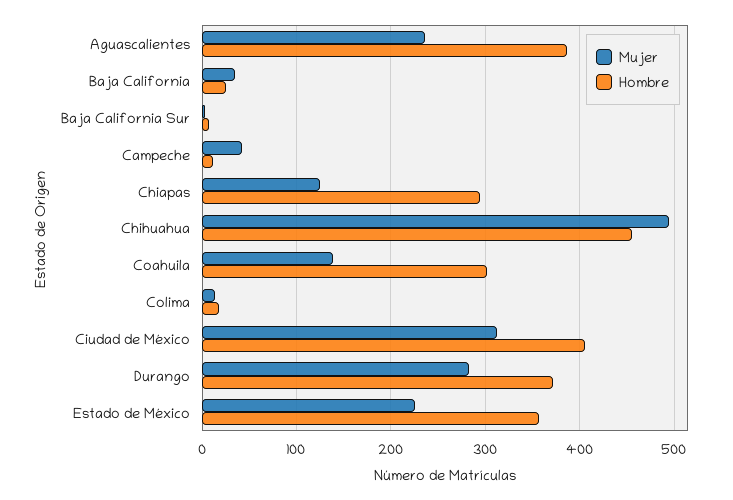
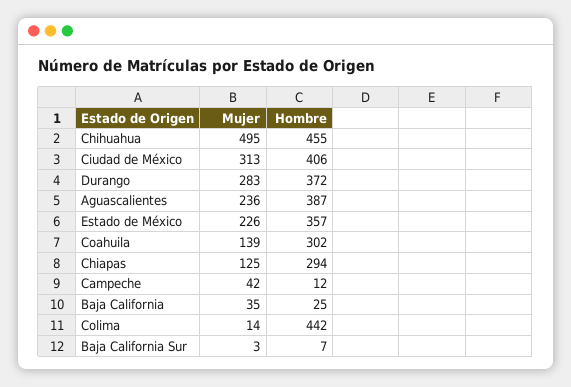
Hombre, Colima: 20 -> 442

